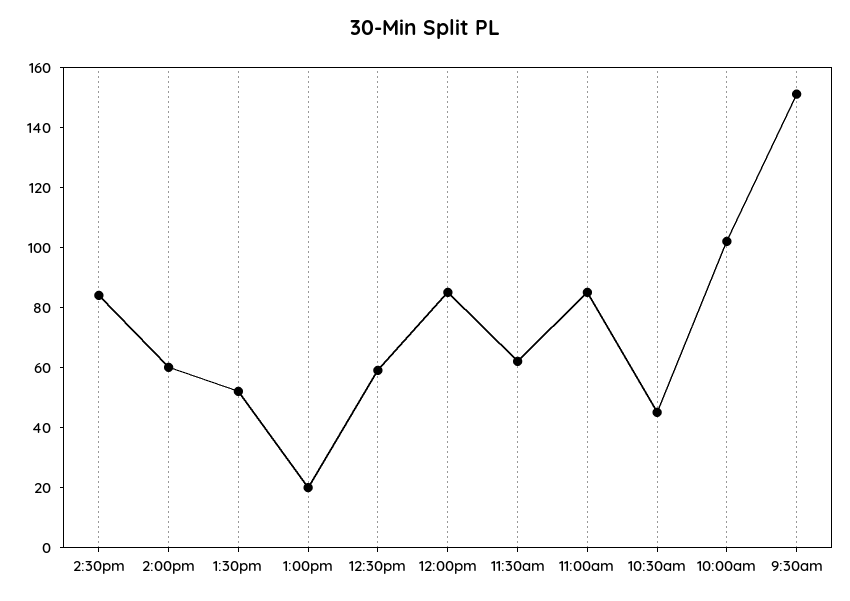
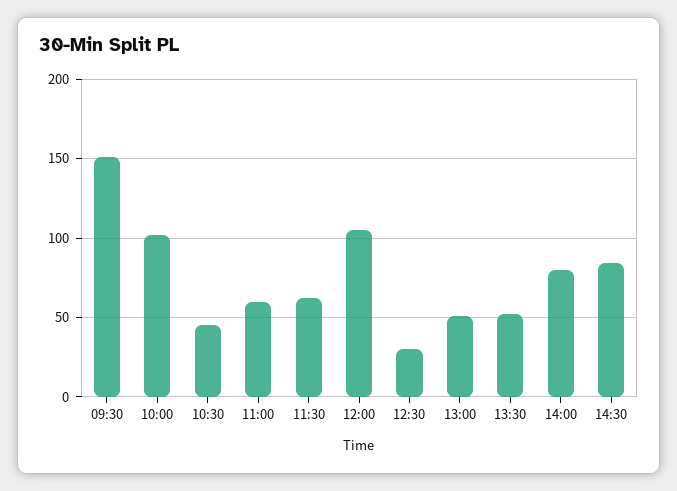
2:00pm: 60 -> 80
1:00pm: 20 -> 50
12:30pm: 60 -> 30
12:00pm: 85 -> 105
11:00am: 85 -> 60

